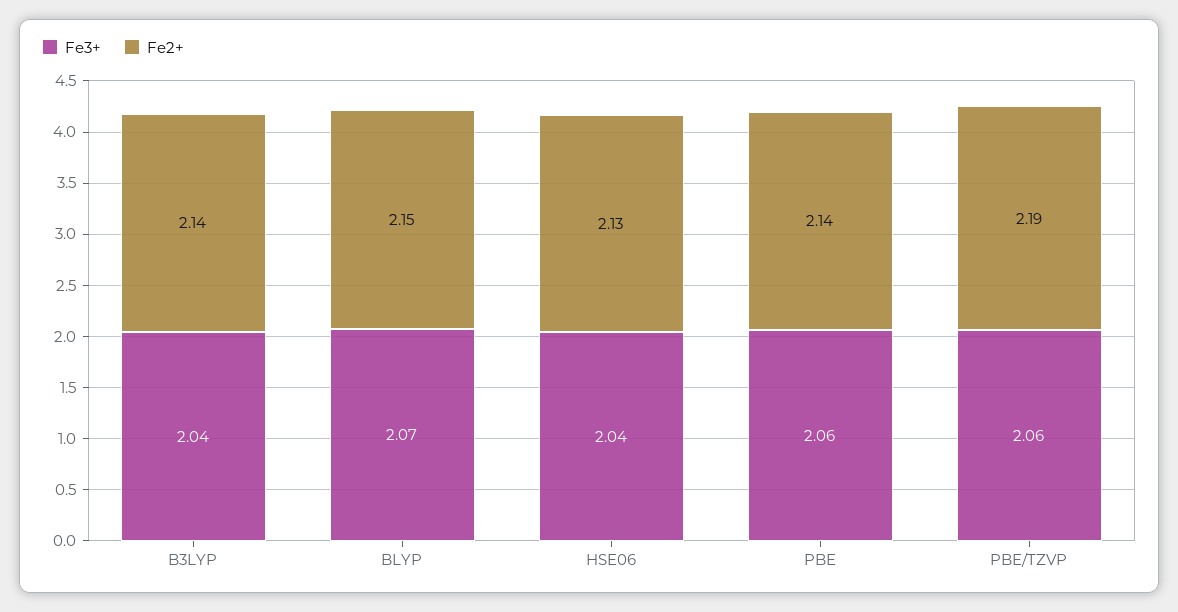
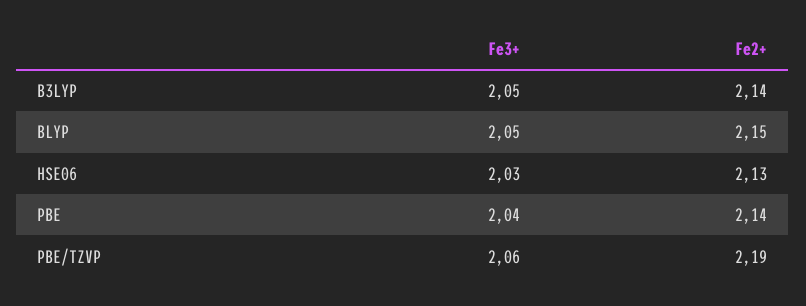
Fe3+, B3LYP: 2.04 -> 2.05
Fe3+, BLYP: 2.07 -> 2.05
Fe3+, HSE06: 2.04 -> 2.03
Fe3+, PBE: 2.06 -> 2.04

